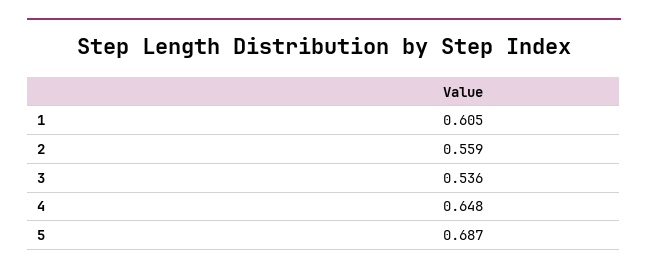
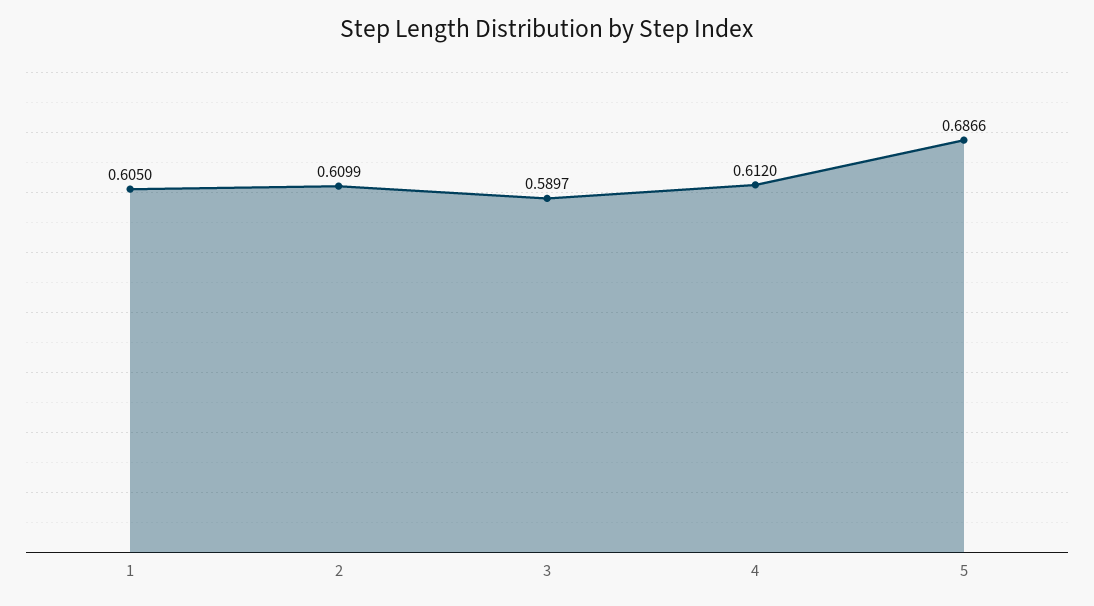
2: 0.559 -> 0.6099
3: 0.536 -> 0.5897
4: 0.648 -> 0.612

